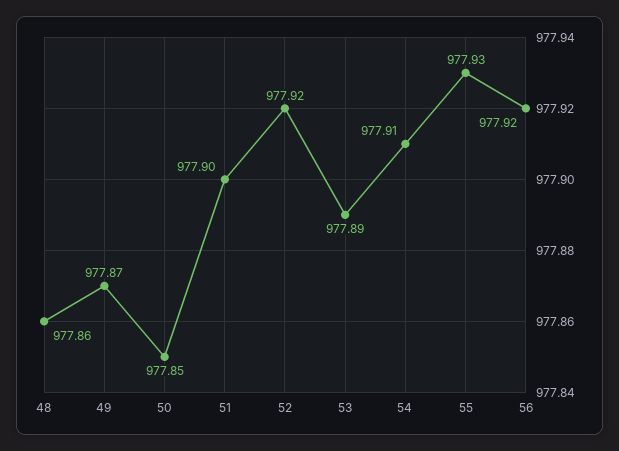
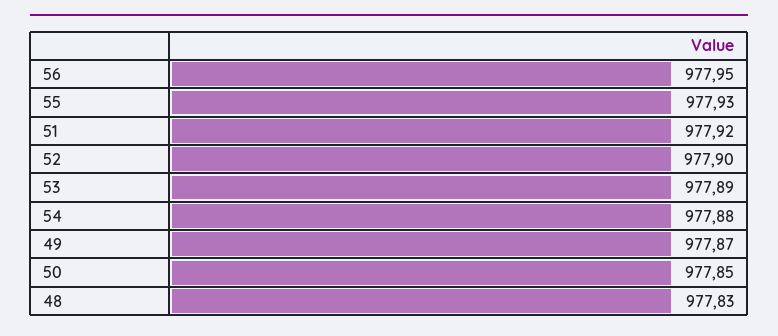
48: 977.86 -> 977.83
51: 977.9 -> 977.92
52: 977.92 -> 977.9
54: 977.91 -> 977.88
56: 977.92 -> 977.95

